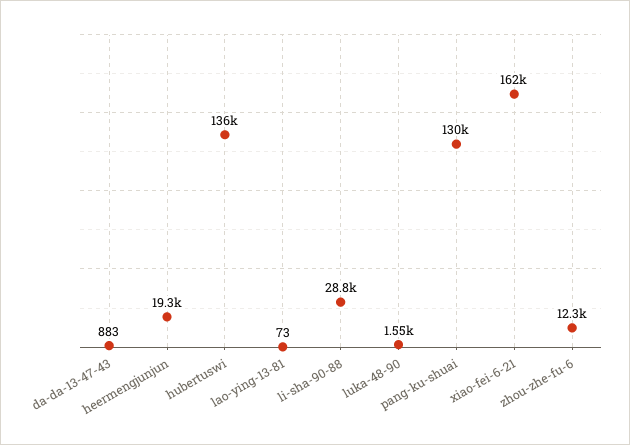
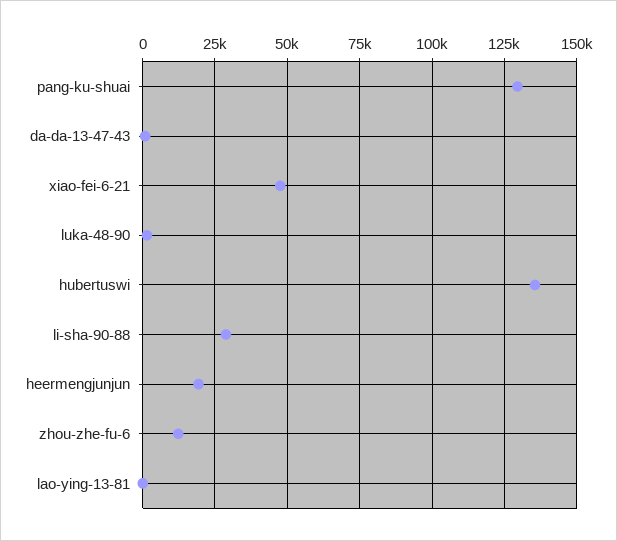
xiao-fei-6-21: 162000 -> 47500

